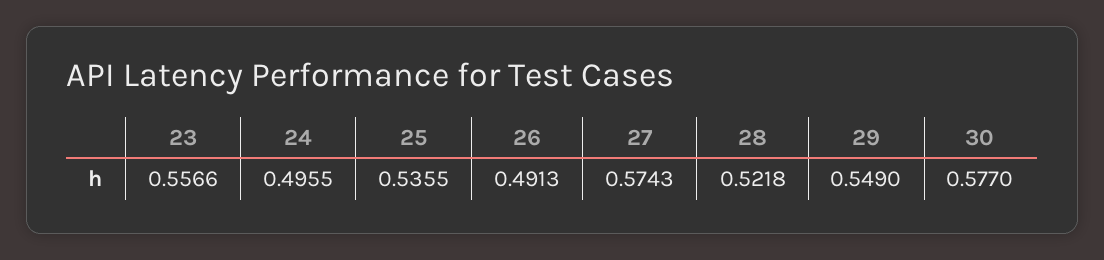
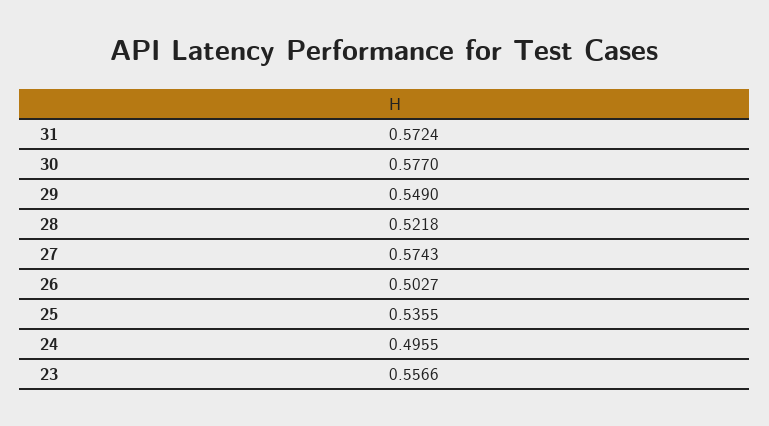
26: 0.4913 -> 0.5027
31: none -> 0.5724

